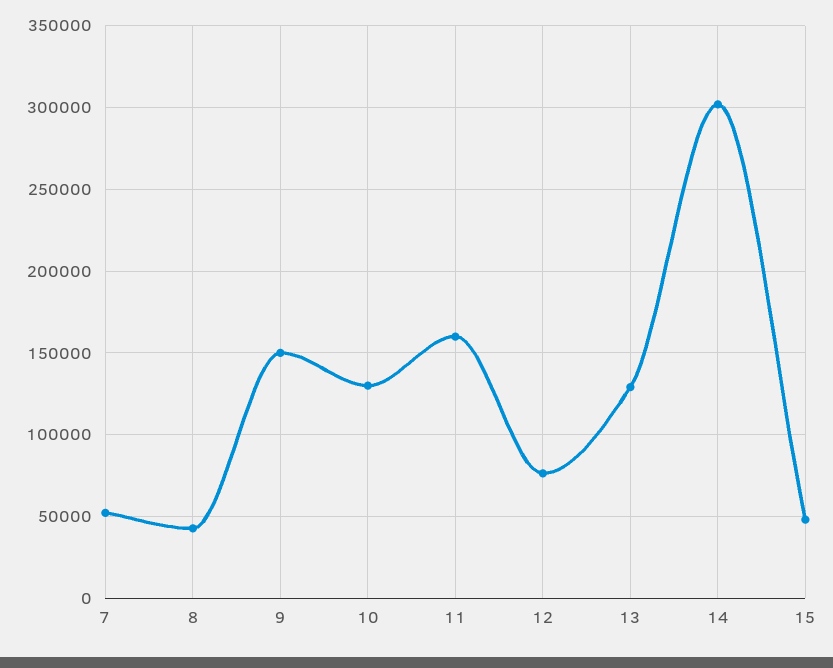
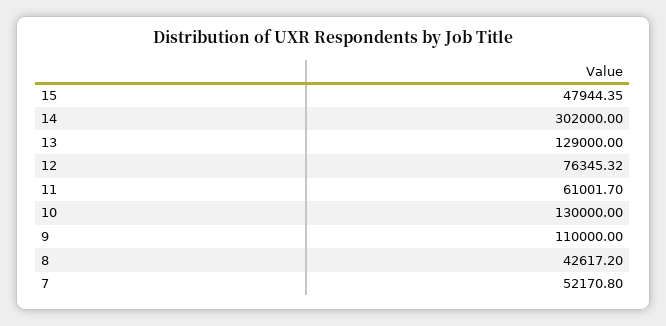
9: 150000 -> 110000
11: 160000 -> 61001.7

